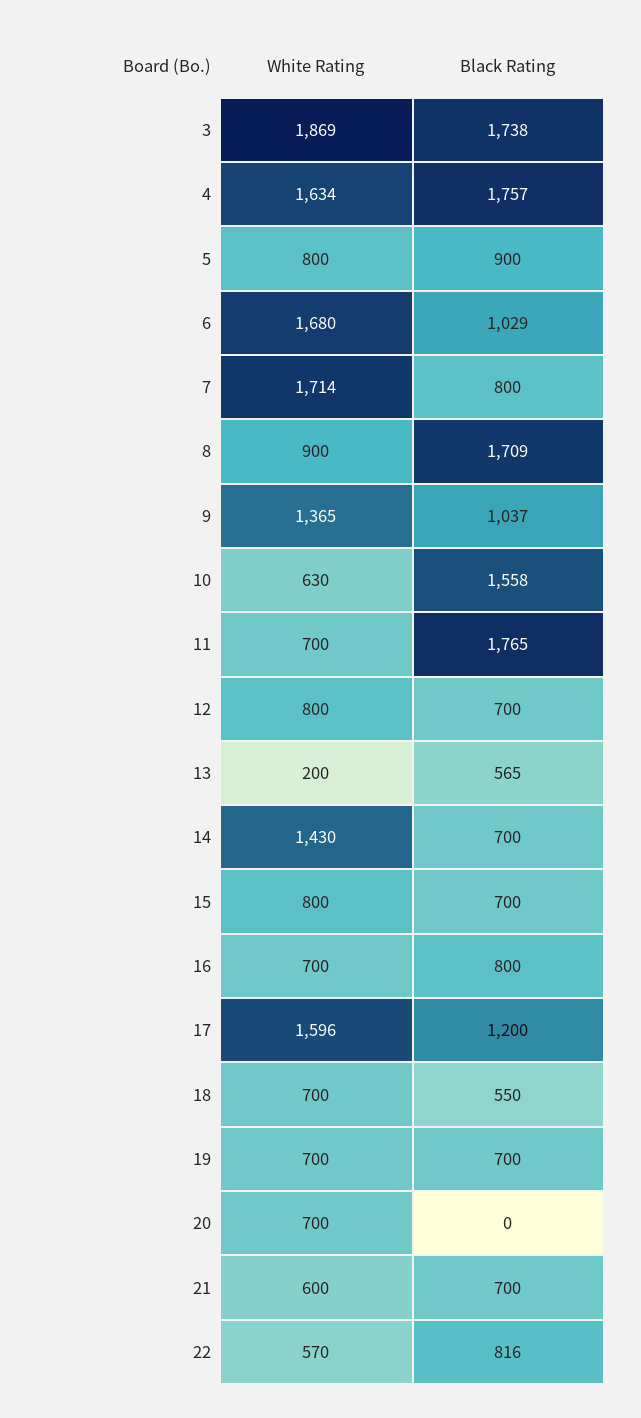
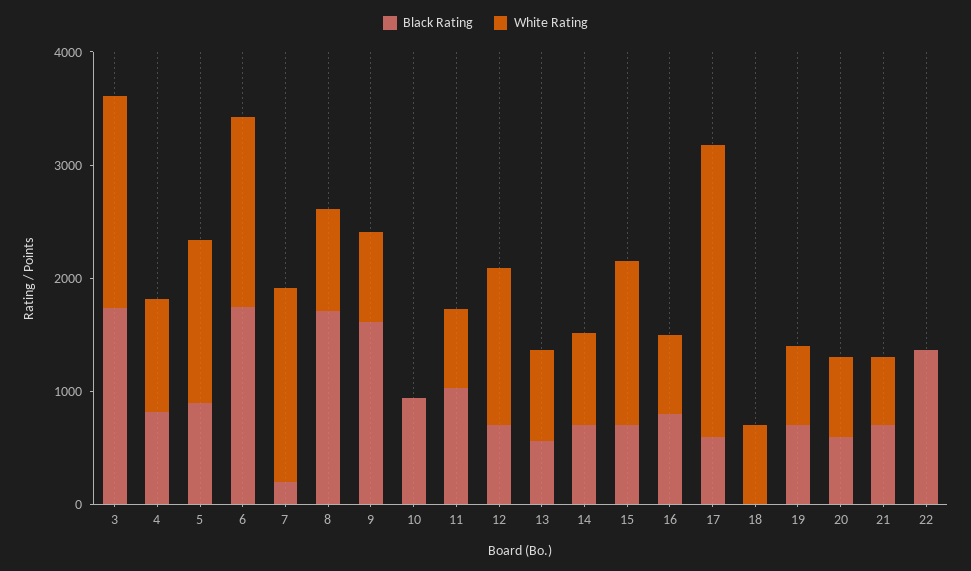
White Rating, 4: 1634 -> 1000
Black Rating, 4: 1757 -> 800
White Rating, 5: 800 -> 1400
Black Rating, 6: 1029 -> 1800
Black Rating, 7: 800 -> 200
White Rating, 9: 1365 -> 800
Black Rating, 9: 1037 -> 1600
White Rating, 10: 630 -> 0
Black Rating, 10: 1558 -> 1000
Black Rating, 11: 1765 -> 1000
White Rating, 12: 800 -> 1400
White Rating, 13: 200 -> 800
White Rating, 14: 1430 -> 800
White Rating, 15: 800 -> 1400
White Rating, 17: 1596 -> 2600
Black Rating, 17: 1200 -> 600
Black Rating, 18: 550 -> 0
Black Rating, 20: 0 -> 600
White Rating, 22: 570 -> 0
Black Rating, 22: 816 -> 1400

